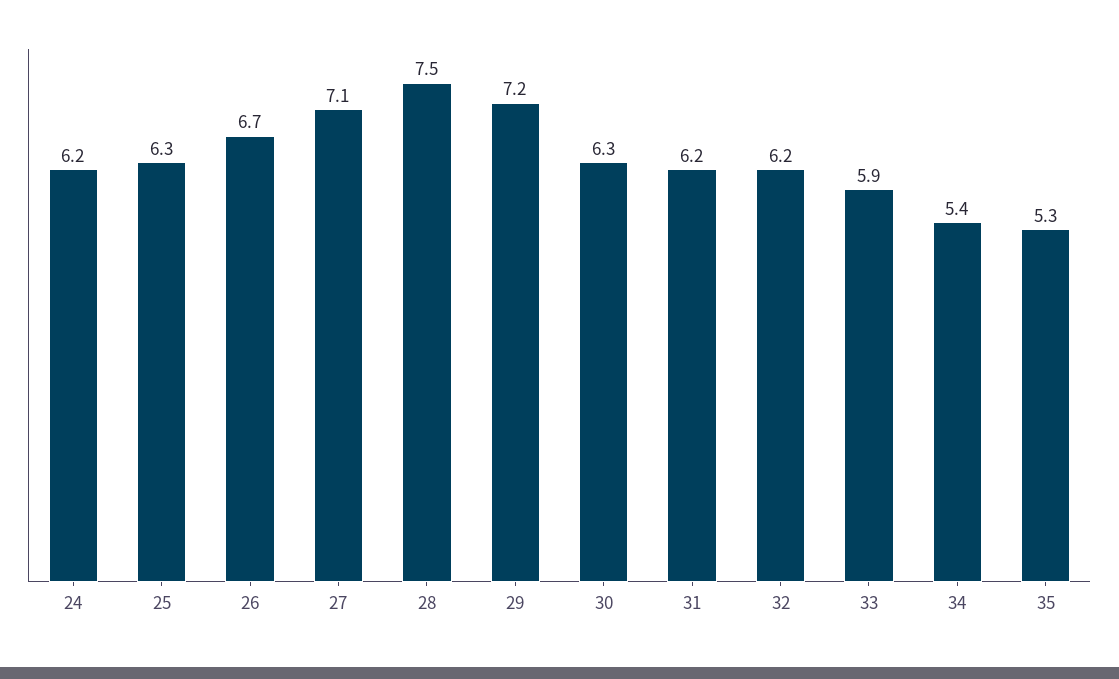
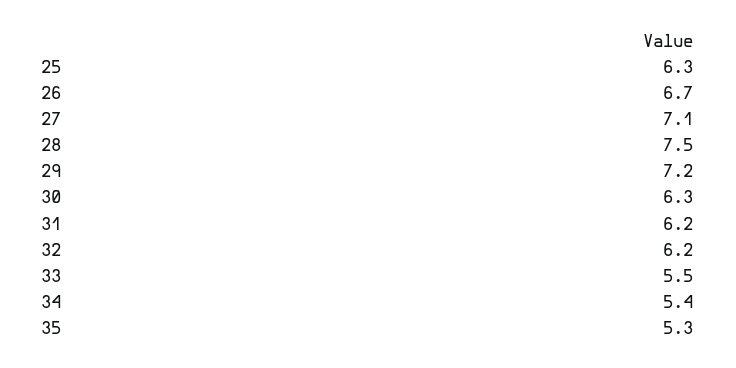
24: 6.2 -> none
33: 5.9 -> 5.5

